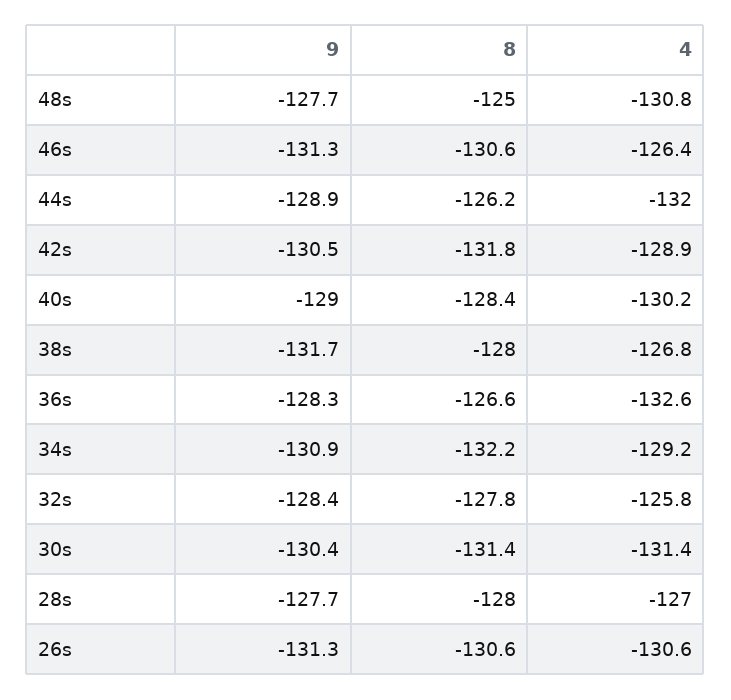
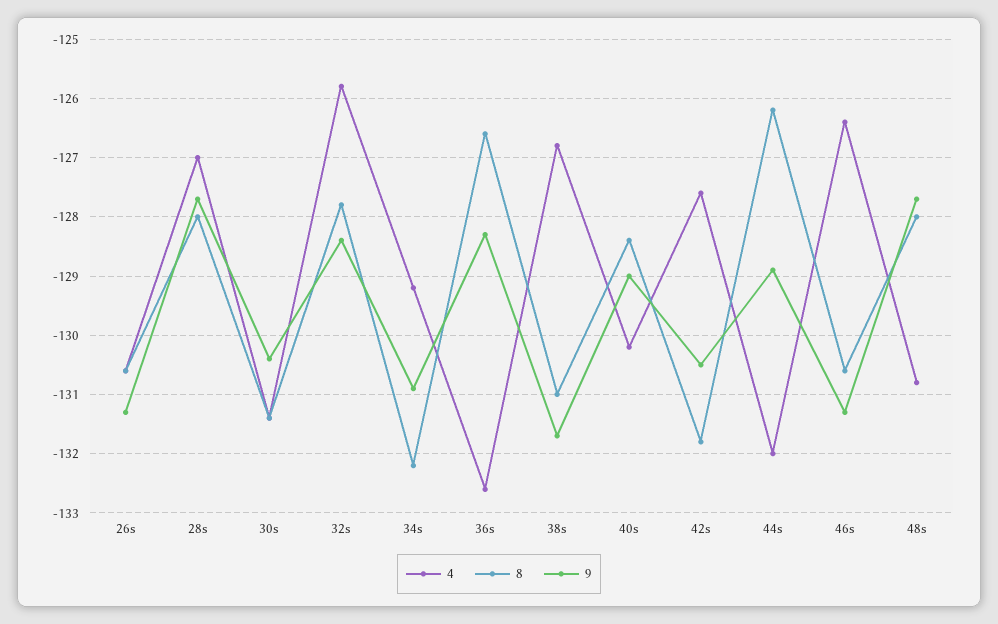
8, 48s: -125 -> -128
4, 42s: -128.9 -> -127.5
8, 38s: -128 -> -131

